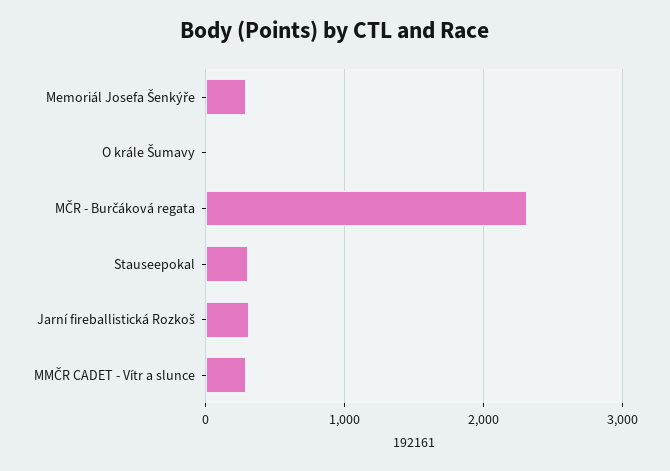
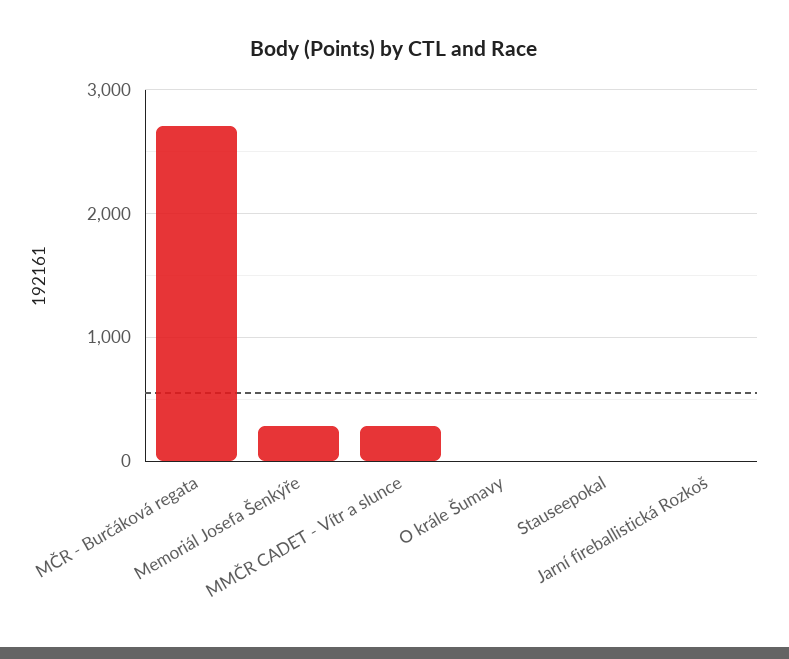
MČR - Burčáková regata: 2300 -> 2700
Stauseepokal: 300 -> 0
Jarní fireballistická Rozkoš: 300 -> 0

